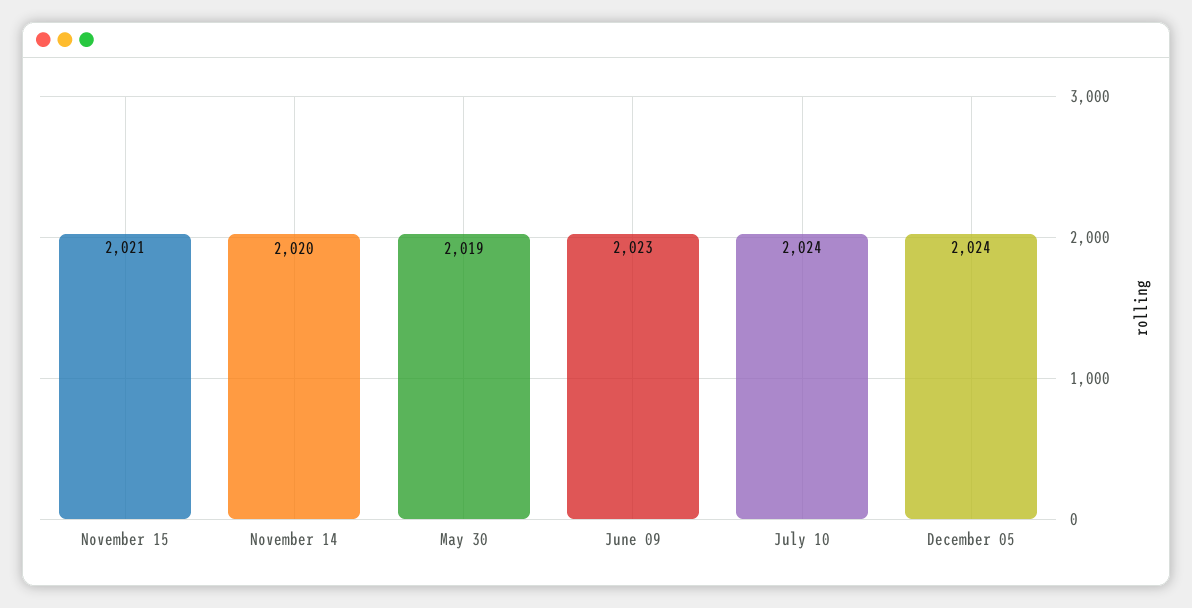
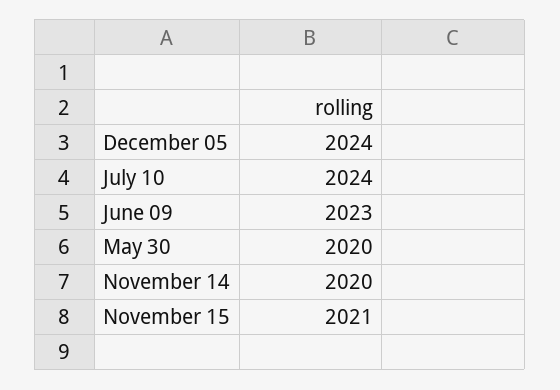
May 30: 2019 -> 2020

